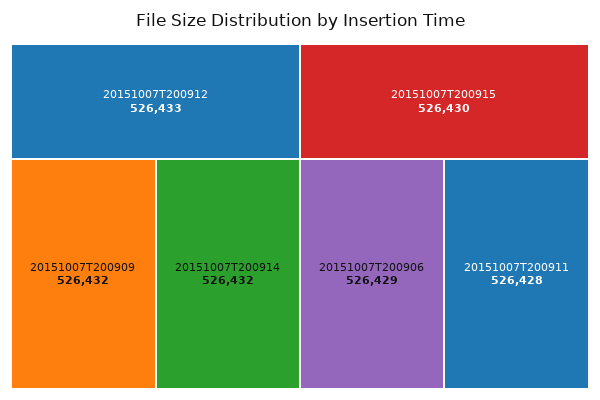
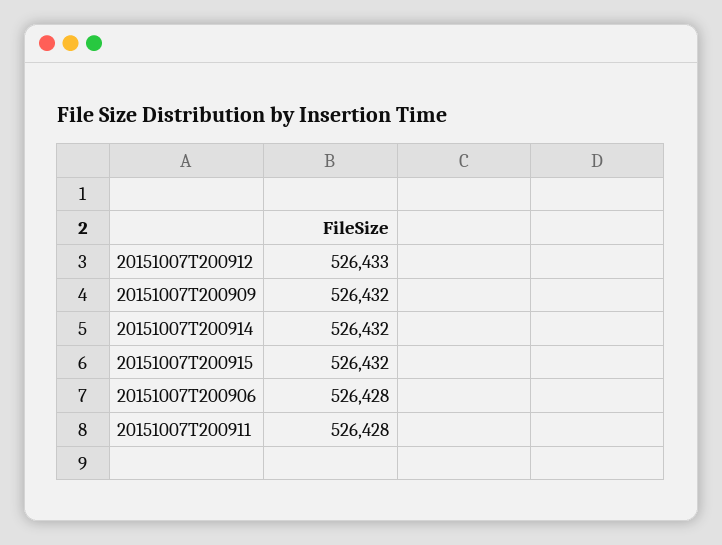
20151007T200915: 526430 -> 526432
20151007T200906: 526429 -> 526428

